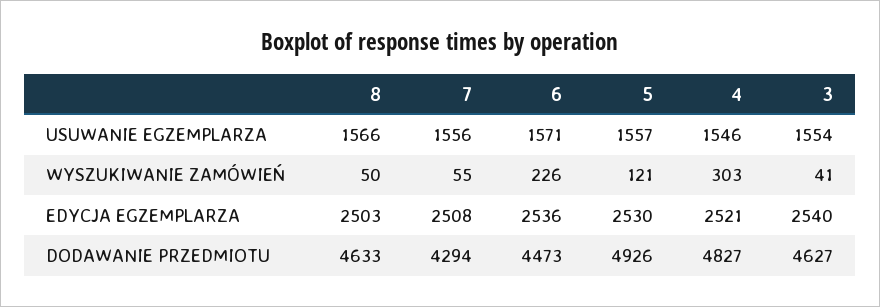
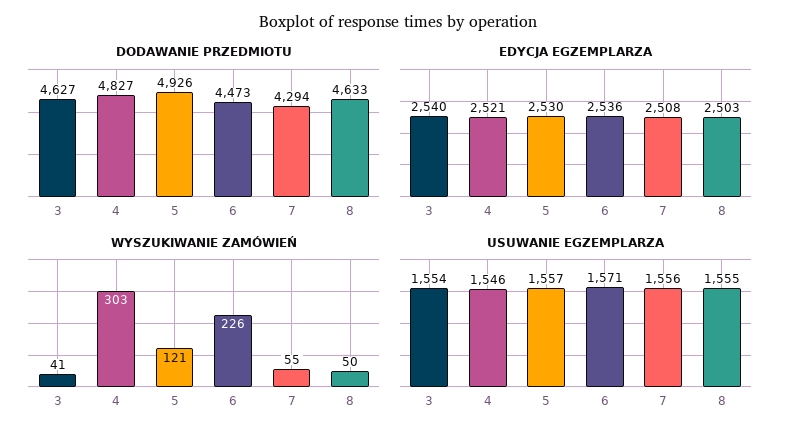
USUWANIE EGZEMPLARZA, 8: 1566 -> 1555

